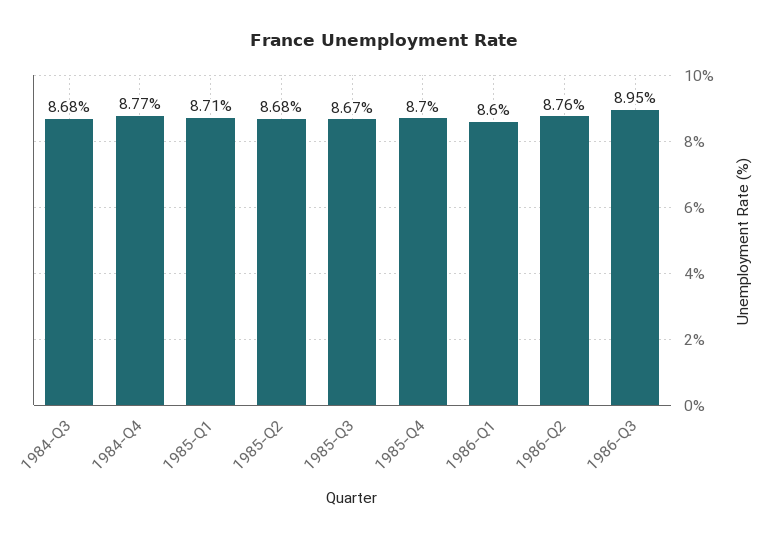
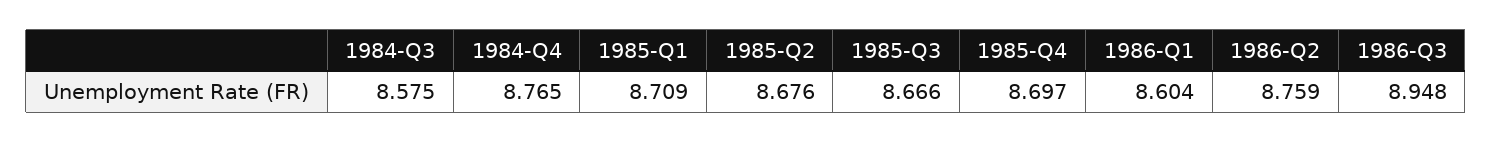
1984-Q3: 8.68 -> 8.575

